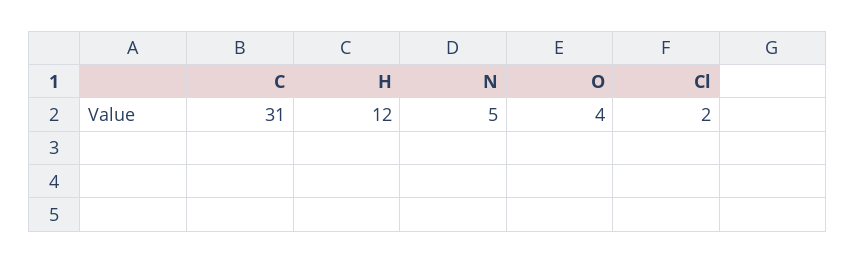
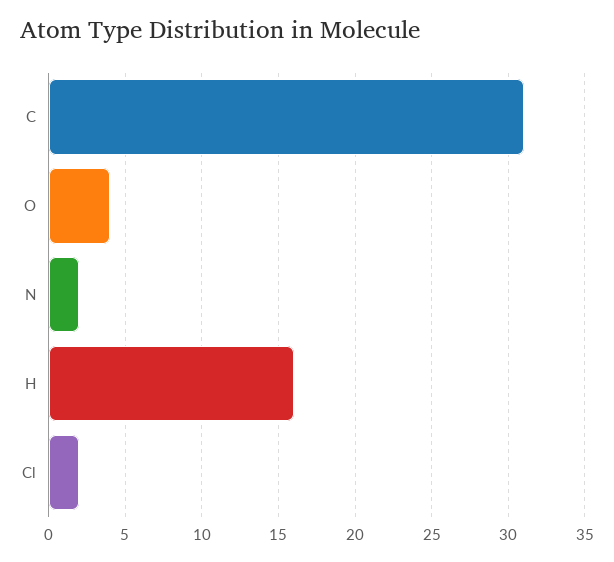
H: 12 -> 16
N: 5 -> 2

